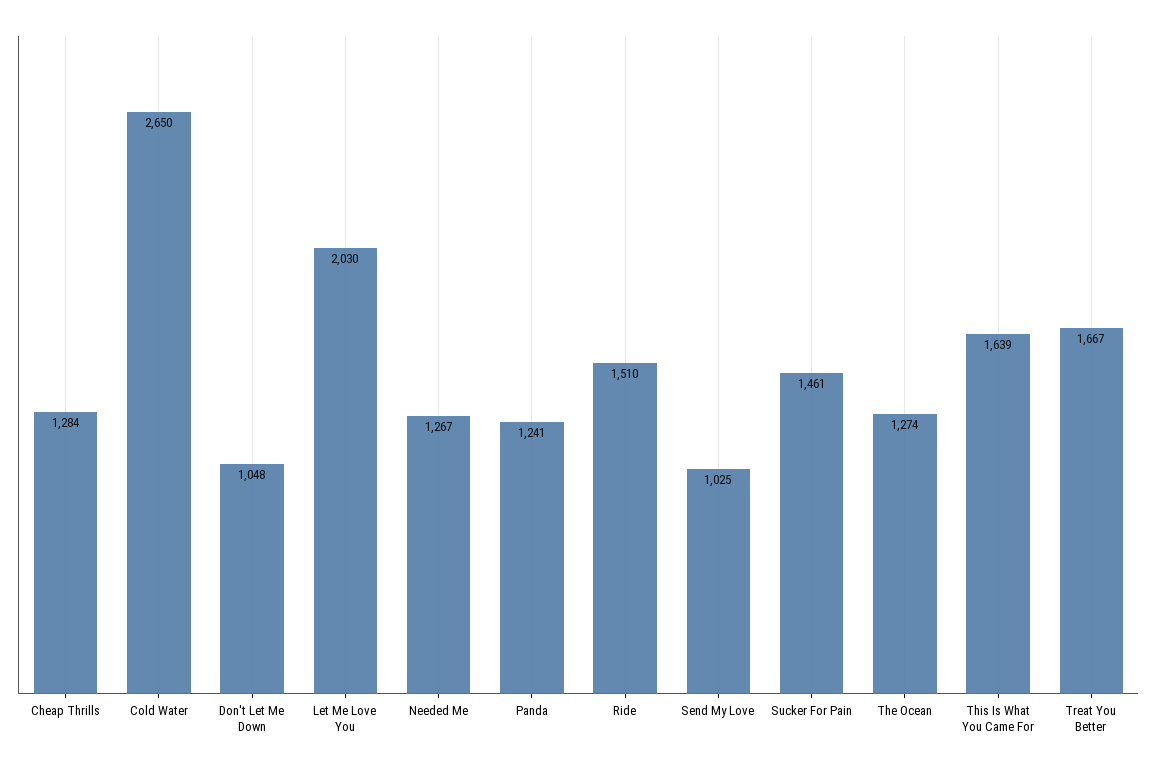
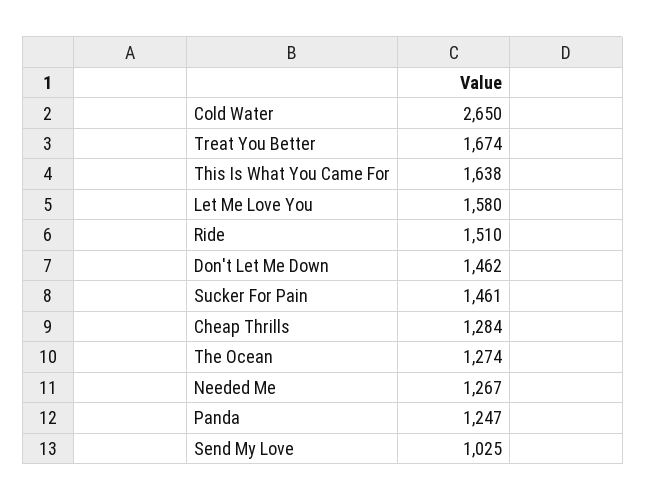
Don't Let Me Down: 1048 -> 1462
Let Me Love You: 2030 -> 1580
Panda: 1241 -> 1247
This Is What You Came For: 1639 -> 1638
Treat You Better: 1667 -> 1674

